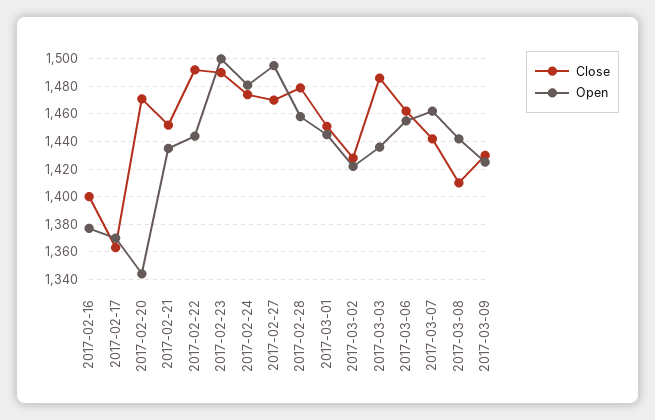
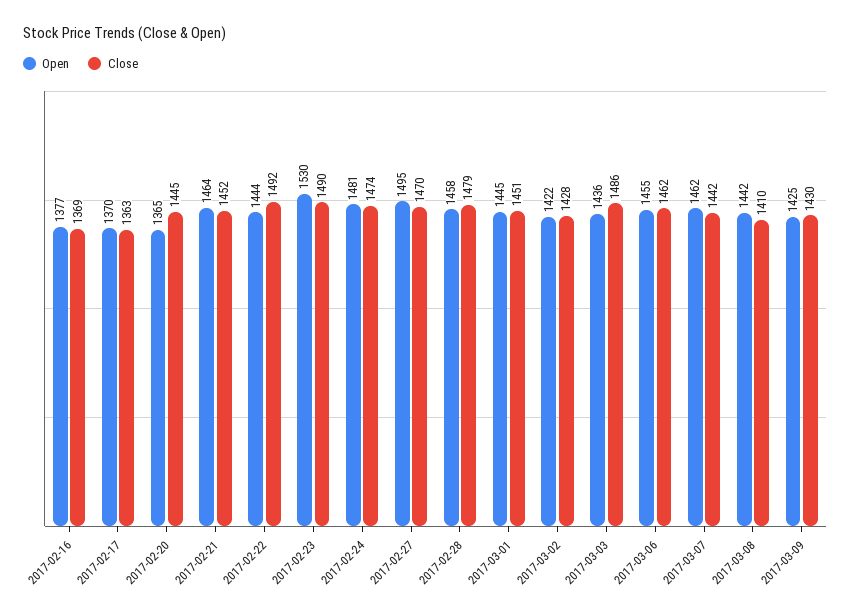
Close, 2017-02-16: 1400 -> 1369
Close, 2017-02-20: 1470 -> 1445
Open, 2017-02-20: 1345 -> 1365
Open, 2017-02-21: 1435 -> 1464
Open, 2017-02-23: 1500 -> 1530

